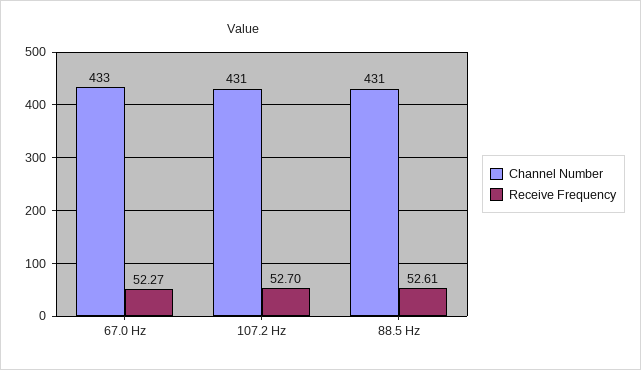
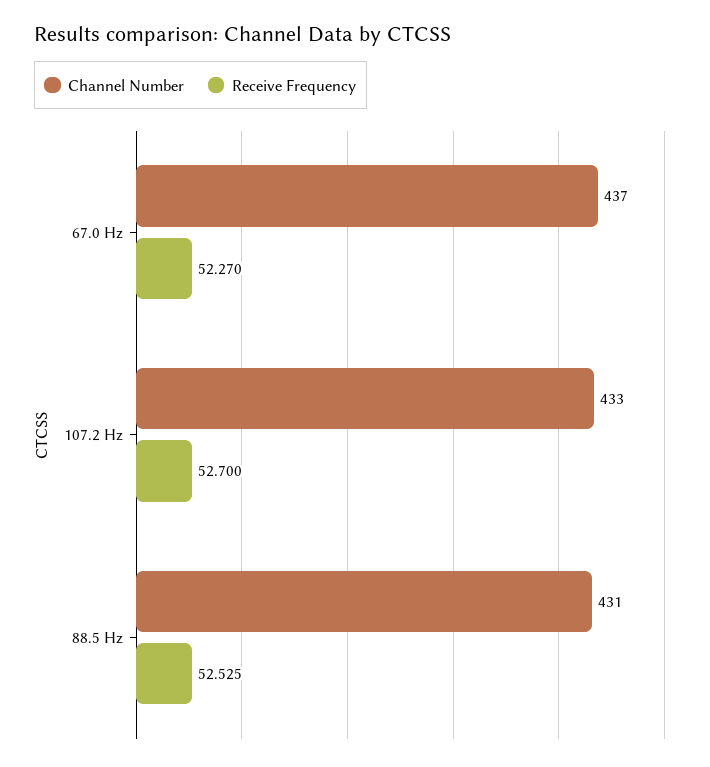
Channel Number, 67.0 Hz: 433 -> 437
Channel Number, 107.2 Hz: 431 -> 433
Receive Frequency, 88.5 Hz: 52.61 -> 52.525

